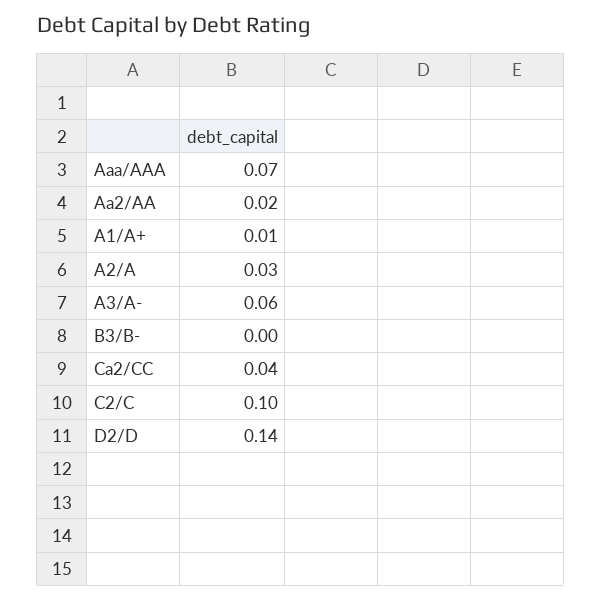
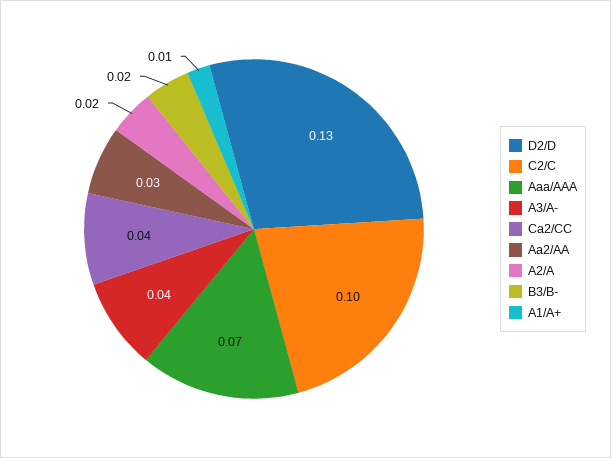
Aa2/AA: 0.02 -> 0.03
A2/A: 0.03 -> 0.02
A3/A-: 0.06 -> 0.04
B3/B-: 0 -> 0.02
D2/D: 0.14 -> 0.13

